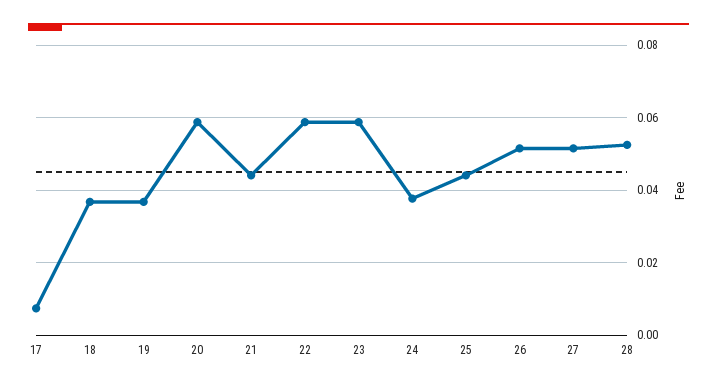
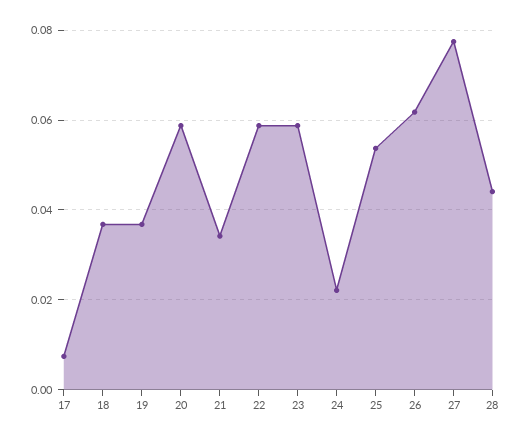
21: 0.044 -> 0.034
24: 0.038 -> 0.022
25: 0.044 -> 0.054
26: 0.052 -> 0.062
27: 0.052 -> 0.078
28: 0.052 -> 0.044

